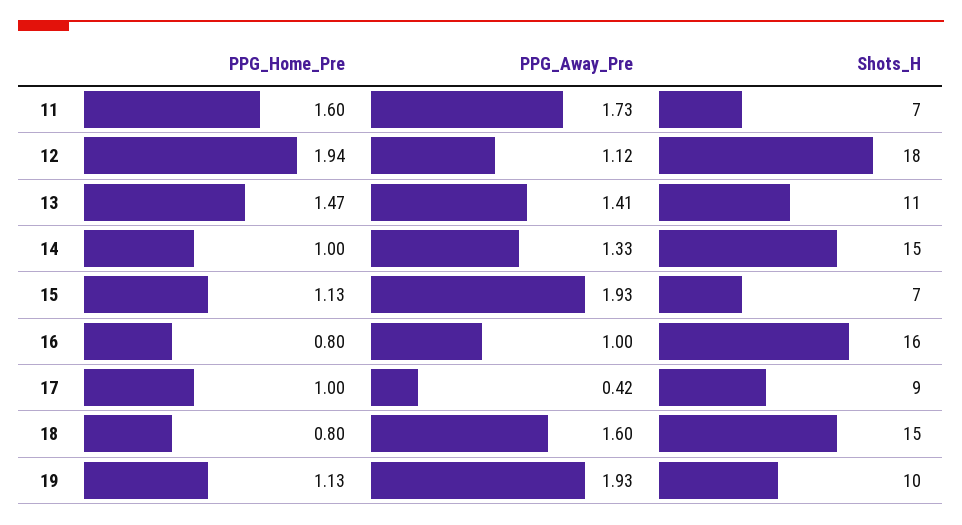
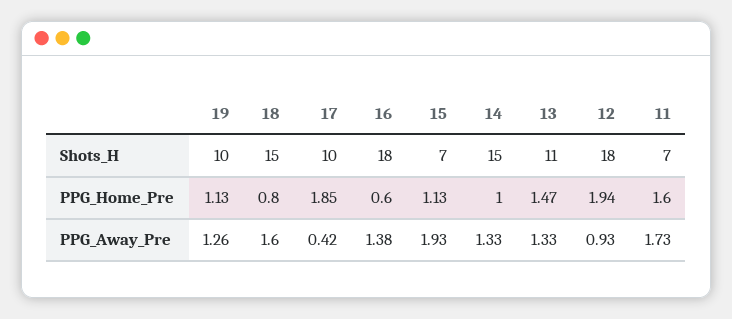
PPG_Away_Pre, 12: 1.12 -> 0.93
PPG_Away_Pre, 13: 1.41 -> 1.33
PPG_Home_Pre, 16: 0.8 -> 0.6
PPG_Away_Pre, 16: 1 -> 1.38
Shots_H, 16: 16 -> 18
PPG_Home_Pre, 17: 1 -> 1.85
Shots_H, 17: 9 -> 10
PPG_Away_Pre, 19: 1.93 -> 1.26

